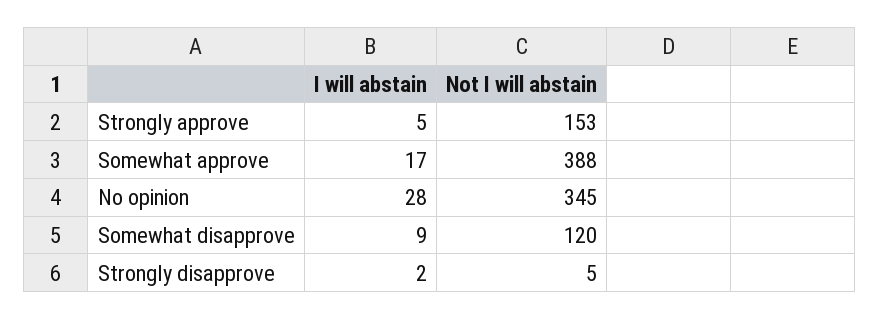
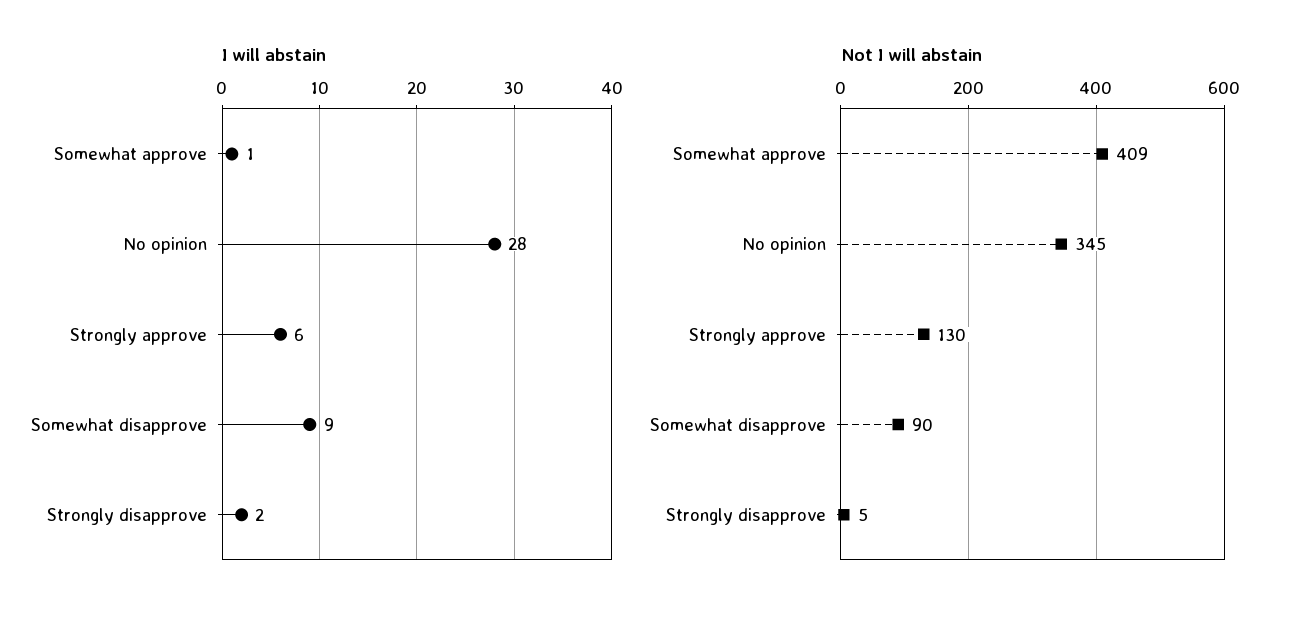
I will abstain, Strongly approve: 5 -> 6
Not I will abstain, Strongly approve: 153 -> 130
I will abstain, Somewhat approve: 17 -> 1
Not I will abstain, Somewhat approve: 388 -> 409
Not I will abstain, Somewhat disapprove: 120 -> 90

